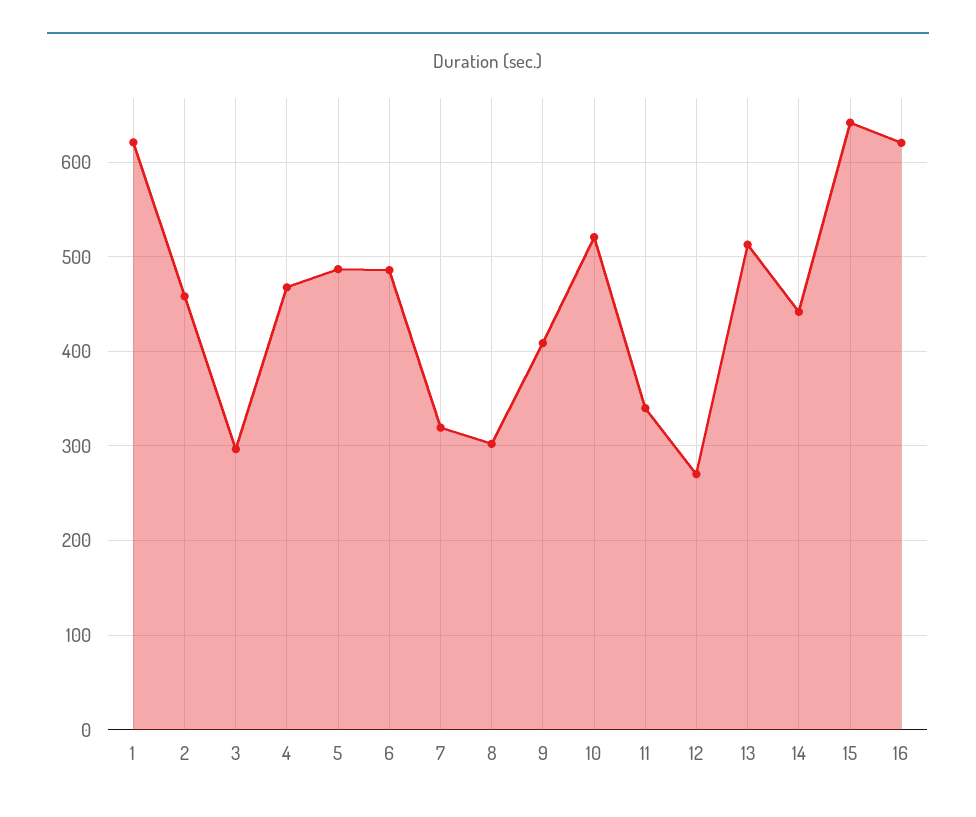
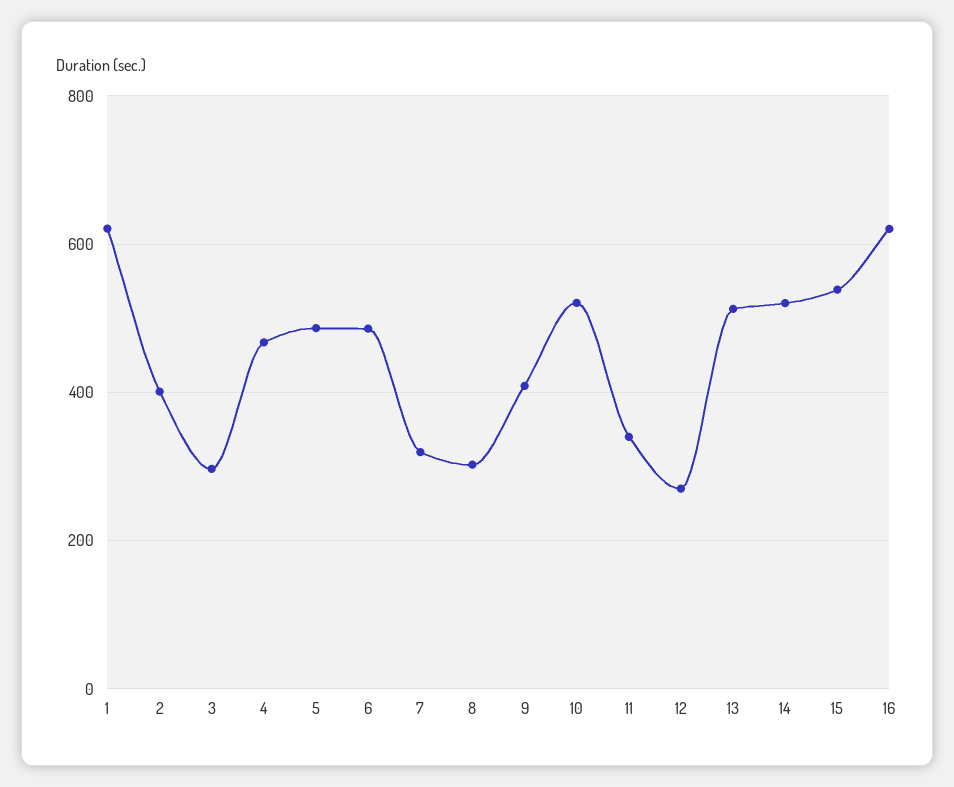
2: 460 -> 400
14: 440 -> 520
15: 640 -> 540

